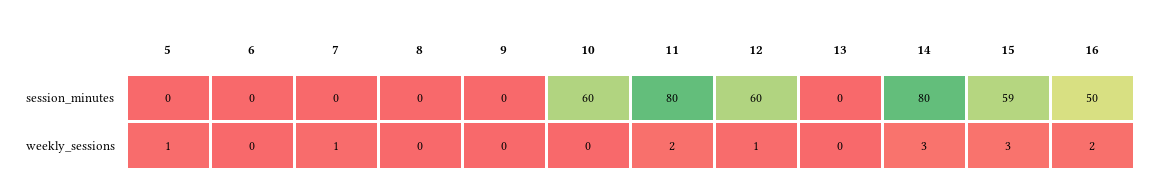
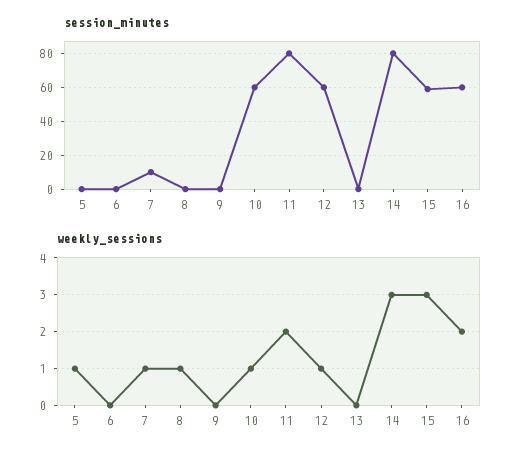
session_minutes, 7: 0 -> 10
session_minutes, 16: 50 -> 60
weekly_sessions, 8: 0 -> 1
weekly_sessions, 10: 0 -> 1

